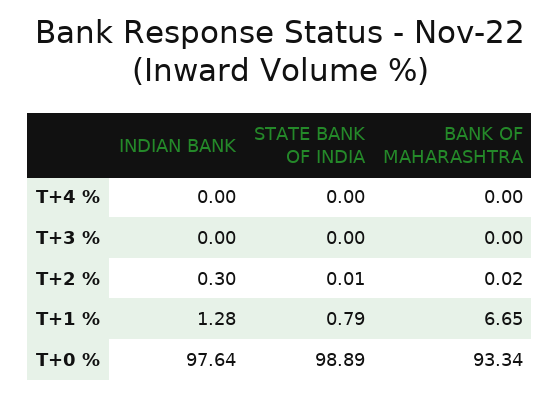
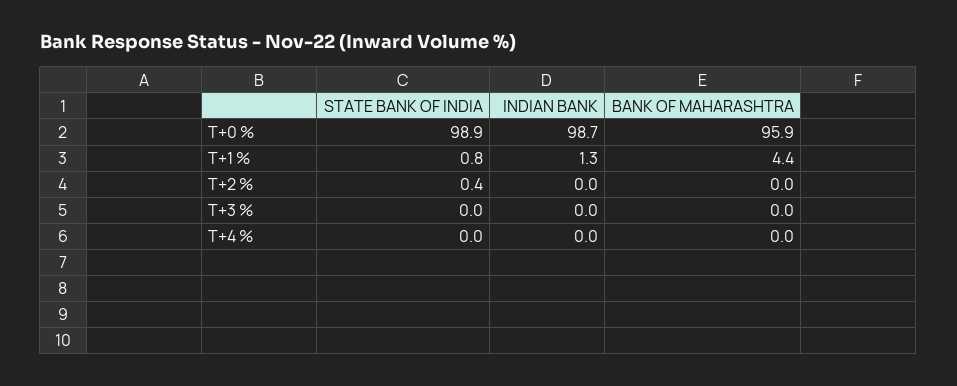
INDIAN BANK, T+2 %: 0.3 -> 0
STATE BANK OF INDIA, T+2 %: 0.01 -> 0.4
BANK OF MAHARASHTRA, T+1 %: 6.65 -> 4.4
INDIAN BANK, T+0 %: 97.64 -> 98.7
BANK OF MAHARASHTRA, T+0 %: 93.34 -> 95.9

